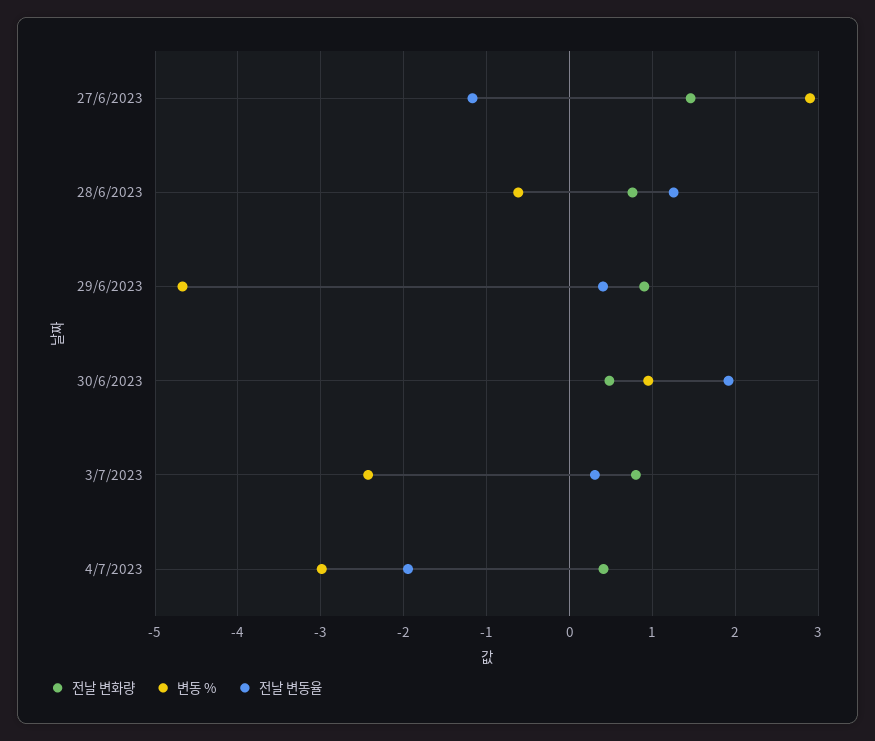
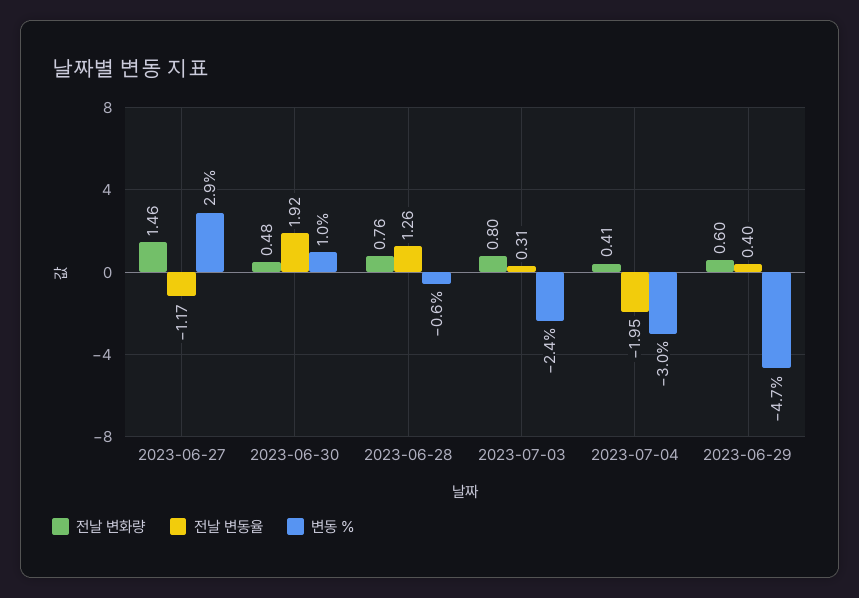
전날 변화량, 29/6/2023: 0.9 -> 0.6

